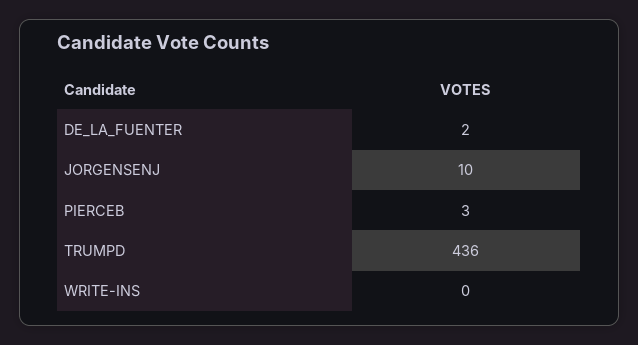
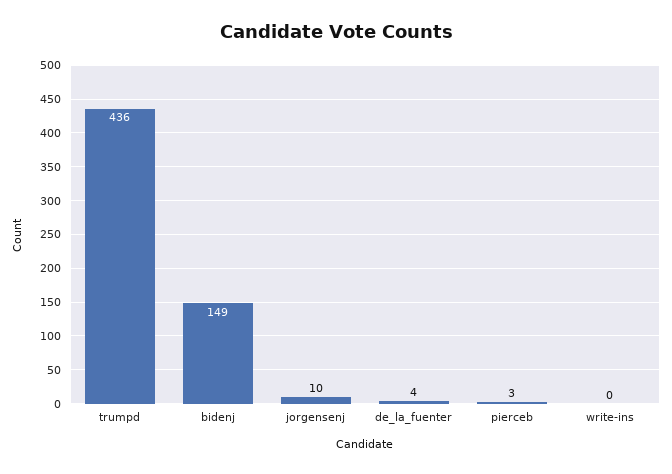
DE_LA_FUENTER: 2 -> 4
bidenj: none -> 149

